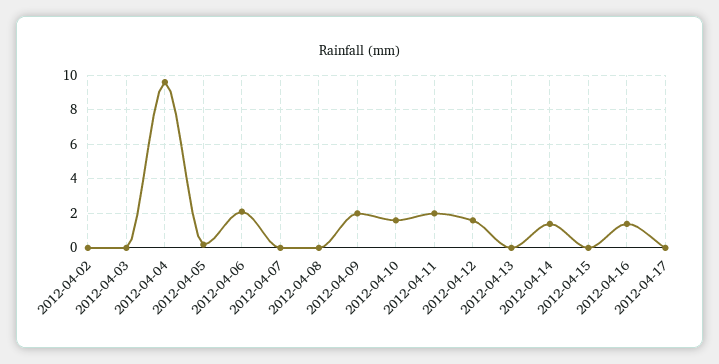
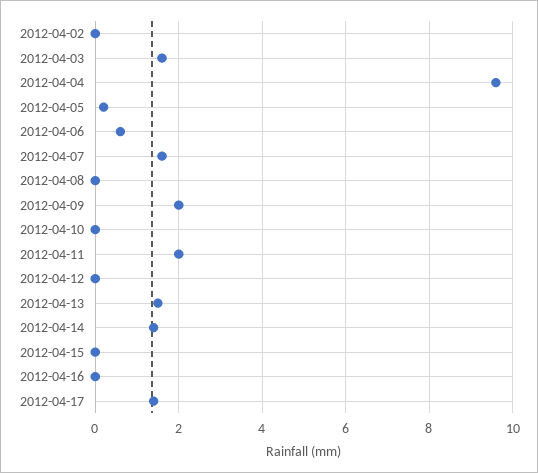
2012-04-03: 0 -> 1.5
2012-04-06: 2 -> 0.5
2012-04-07: 0 -> 1.5
2012-04-10: 1.5 -> 0
2012-04-12: 1.5 -> 0
2012-04-13: 0 -> 1.5
2012-04-16: 1.5 -> 0
2012-04-17: 0 -> 1.5

